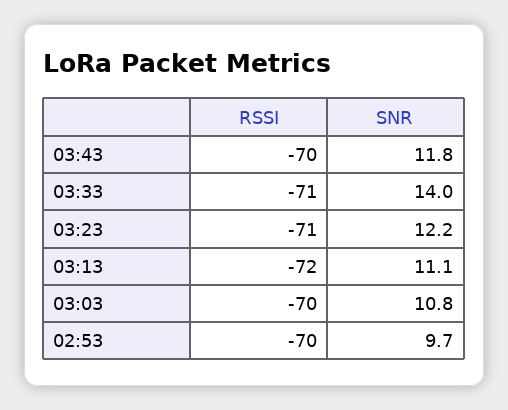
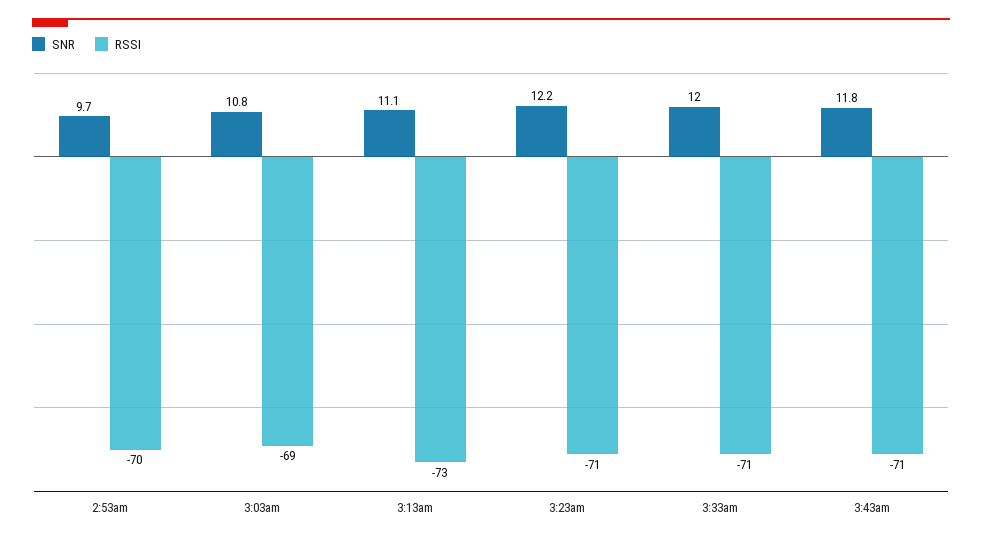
RSSI, 03:43: -70 -> -71
SNR, 03:33: 14 -> 12
RSSI, 03:13: -72 -> -73
RSSI, 03:03: -70 -> -69

